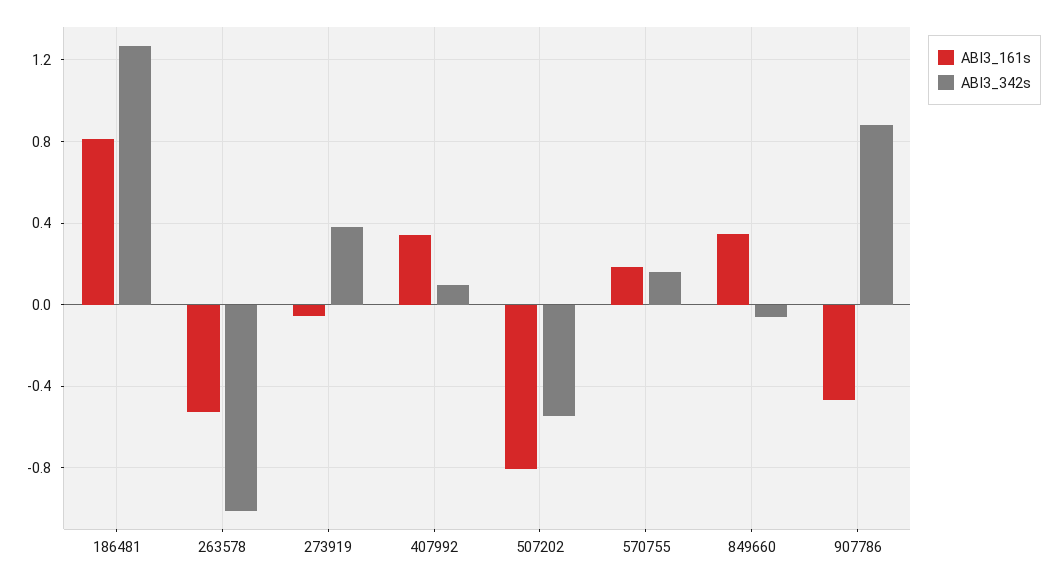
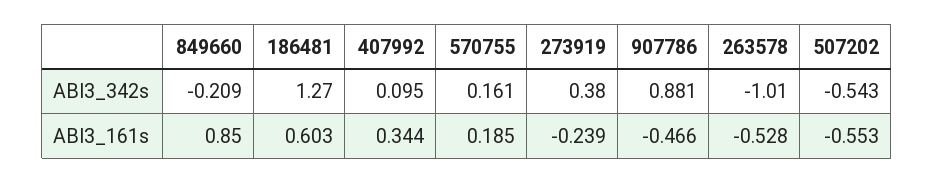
ABI3_161s, 186481: 0.8 -> 0.603
ABI3_161s, 273919: -0.05 -> -0.239
ABI3_161s, 507202: -0.8 -> -0.553
ABI3_161s, 849660: 0.35 -> 0.85
ABI3_342s, 849660: -0.05 -> -0.209

